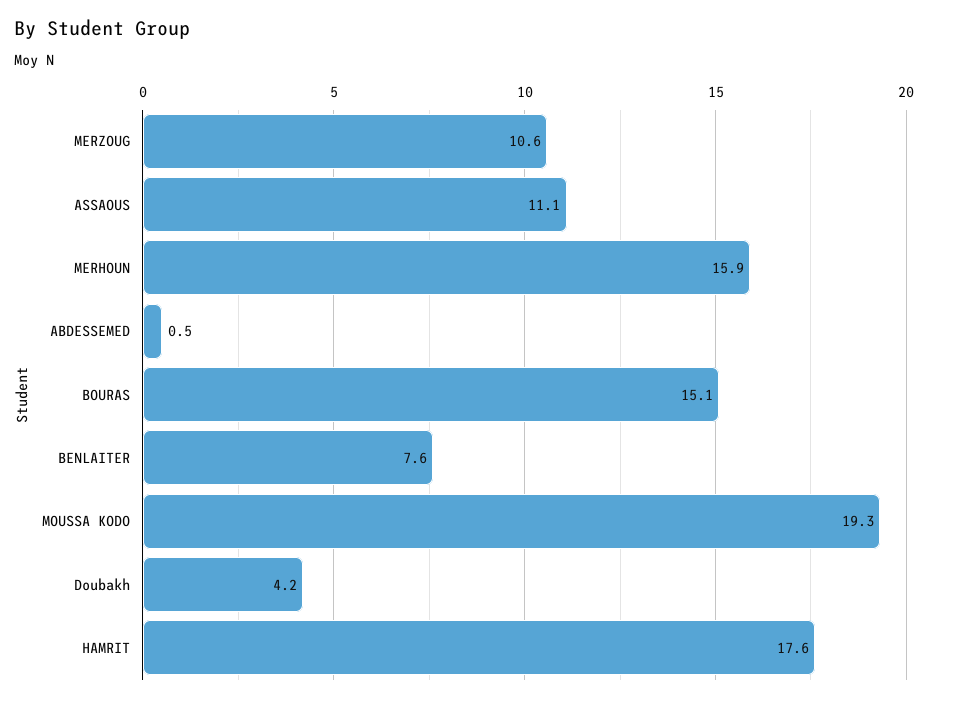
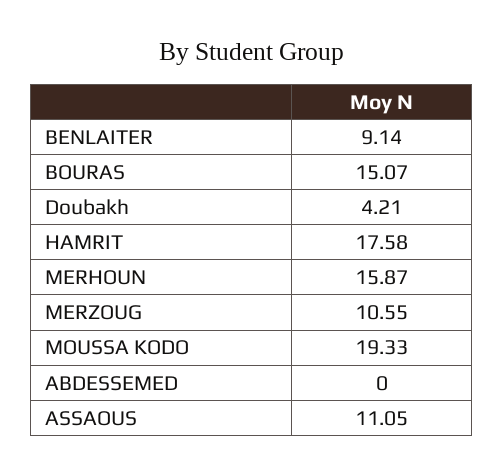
ABDESSEMED: 0.5 -> 0
BENLAITER: 7.6 -> 9.14

